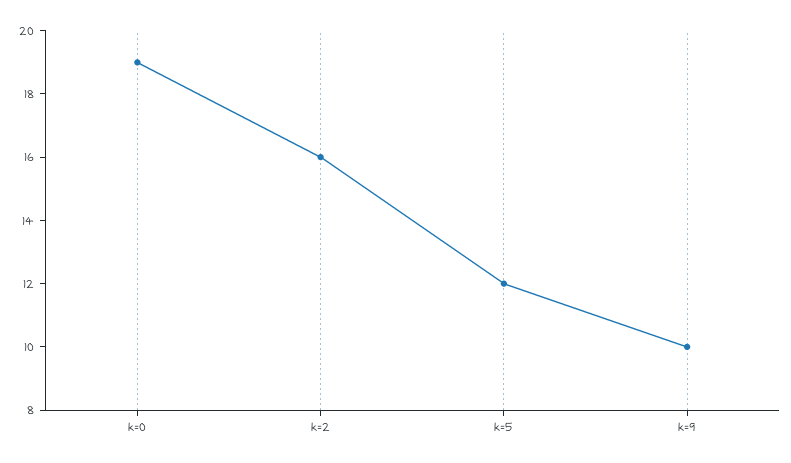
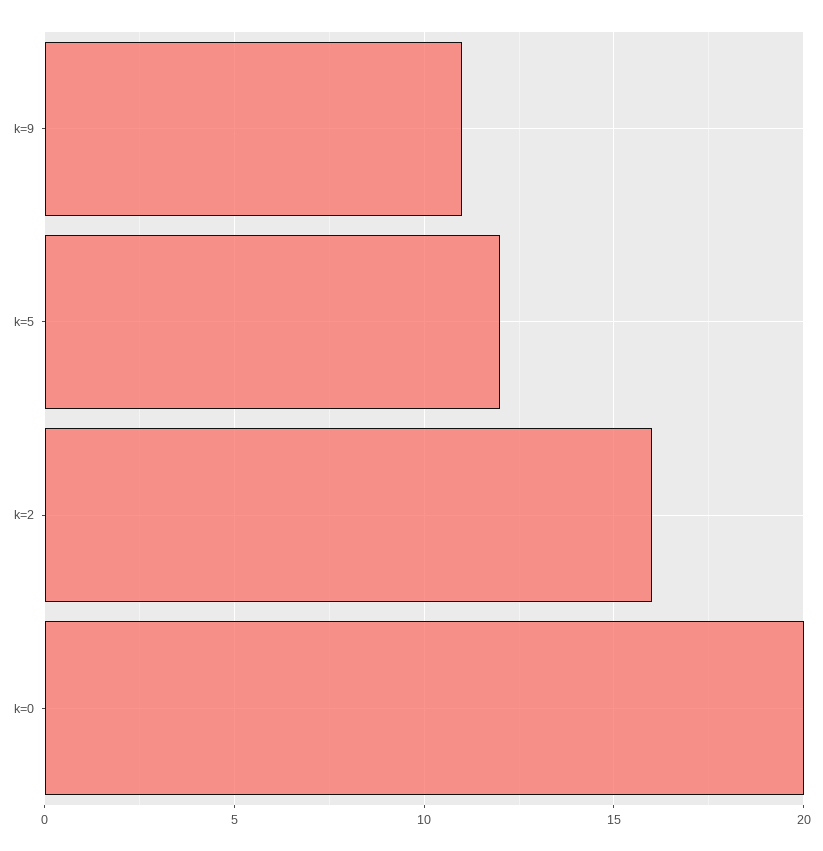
k=0: 19 -> 20
k=9: 10 -> 11

